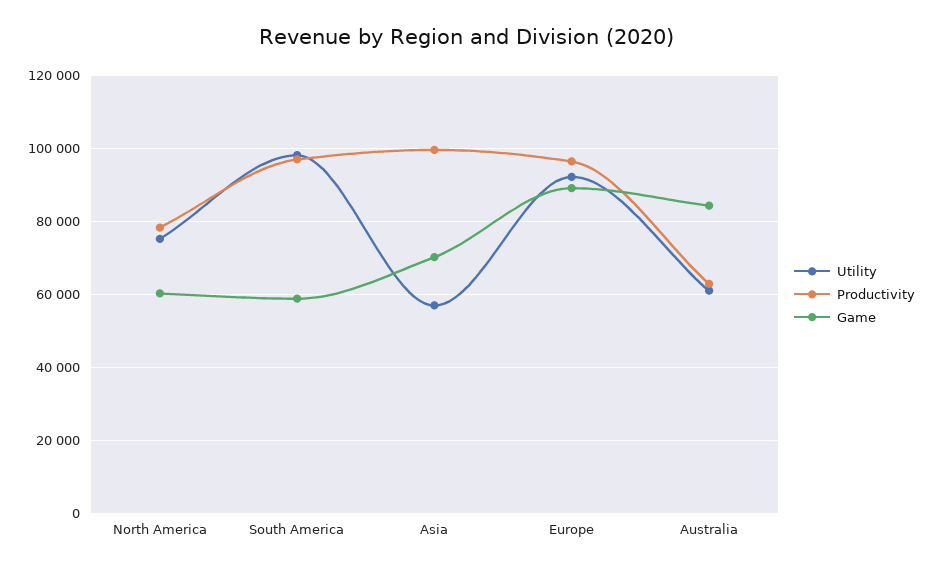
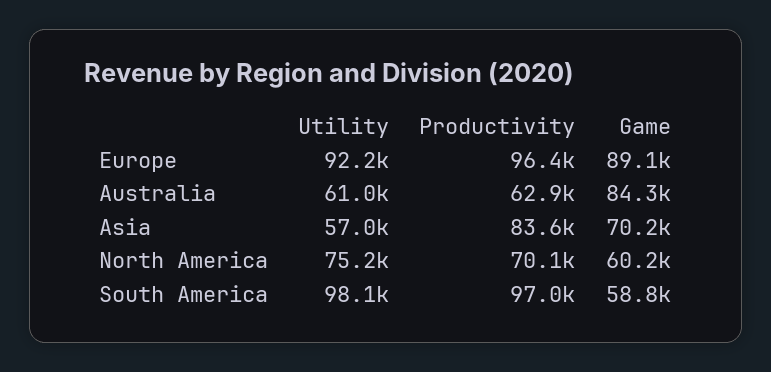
Productivity, North America: 78000 -> 70100
Productivity, Asia: 100000 -> 83600

